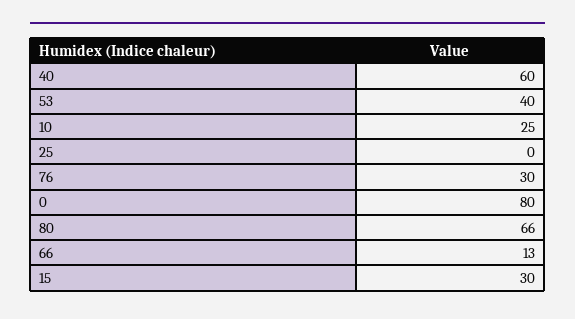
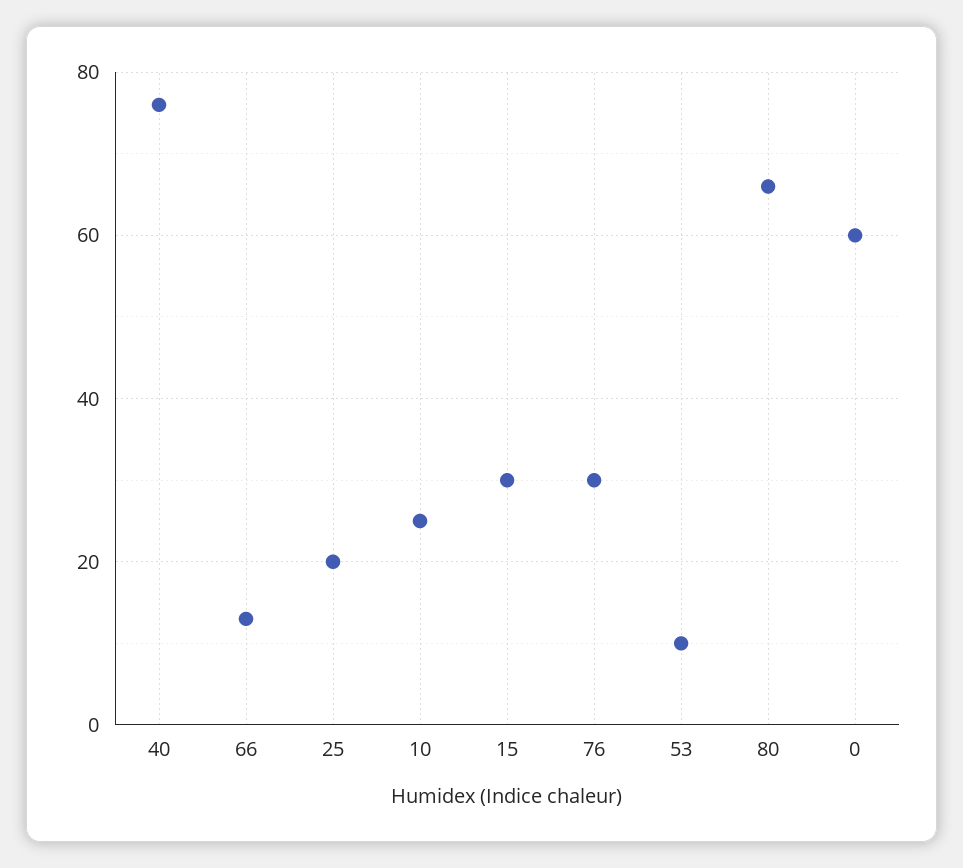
40: 60 -> 75
53: 40 -> 10
25: 0 -> 20
0: 80 -> 60

